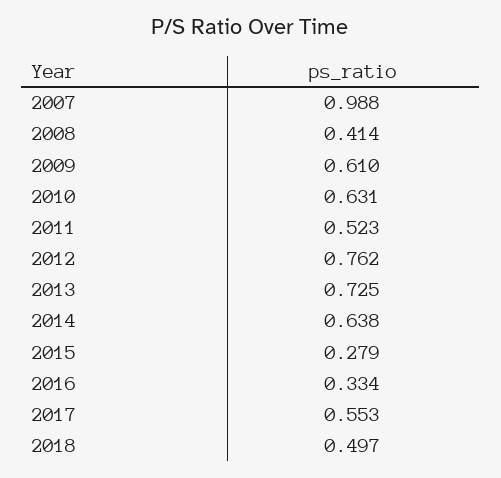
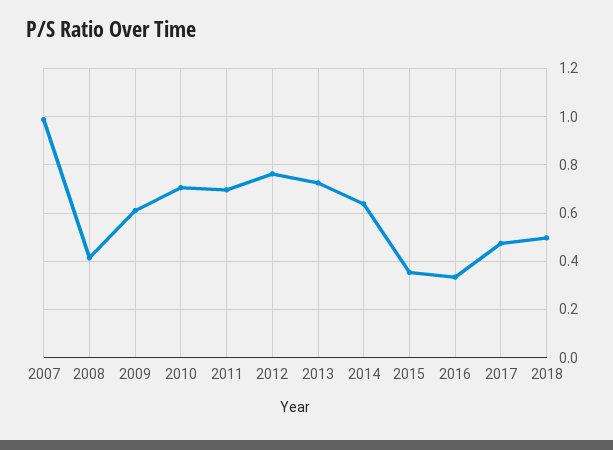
2010: 0.631 -> 0.7
2011: 0.523 -> 0.7
2015: 0.279 -> 0.35
2017: 0.553 -> 0.475

